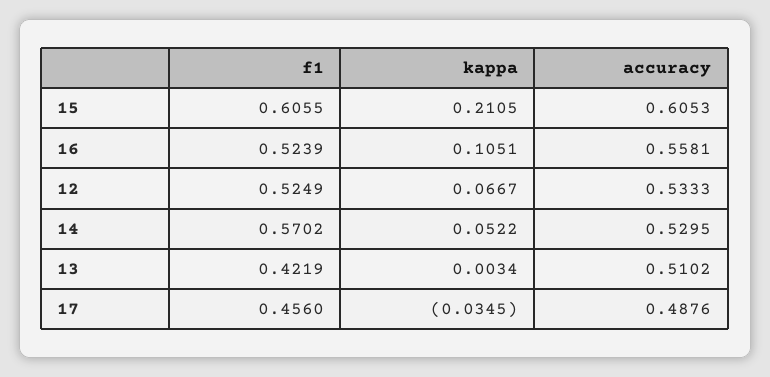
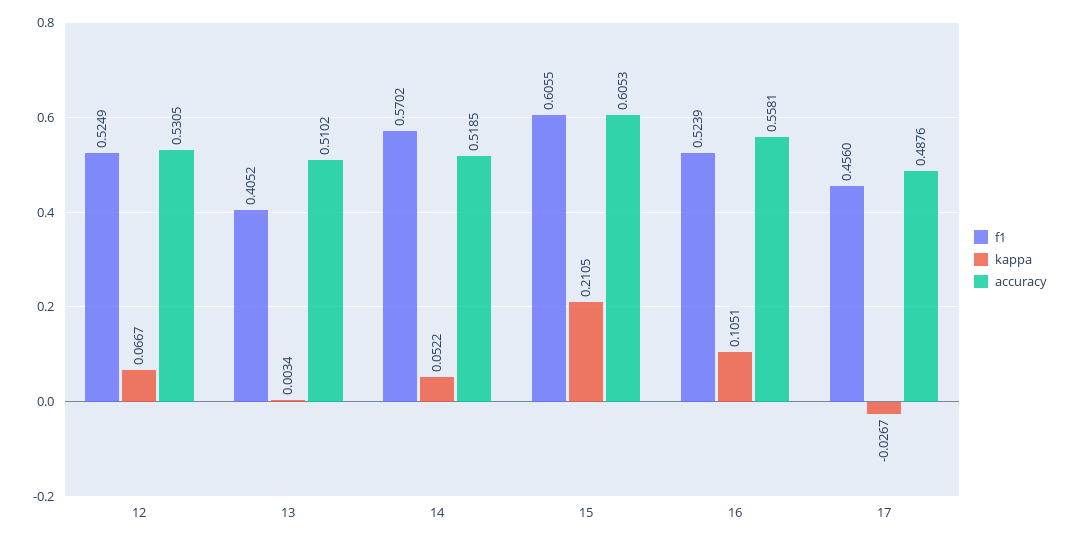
accuracy, 12: 0.5333 -> 0.5305
accuracy, 14: 0.5295 -> 0.5185
f1, 13: 0.4219 -> 0.4052
kappa, 17: -0.0345 -> -0.0267

